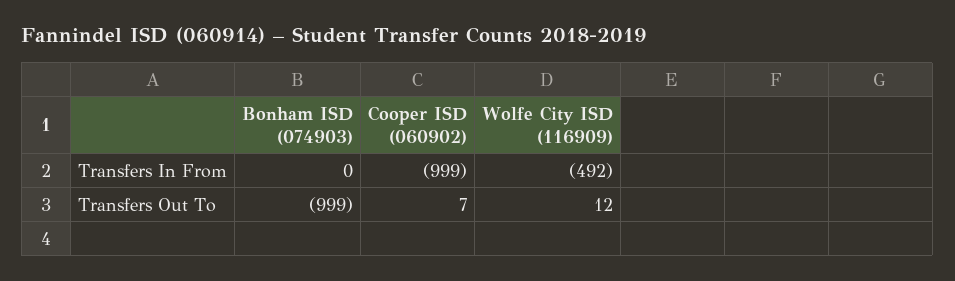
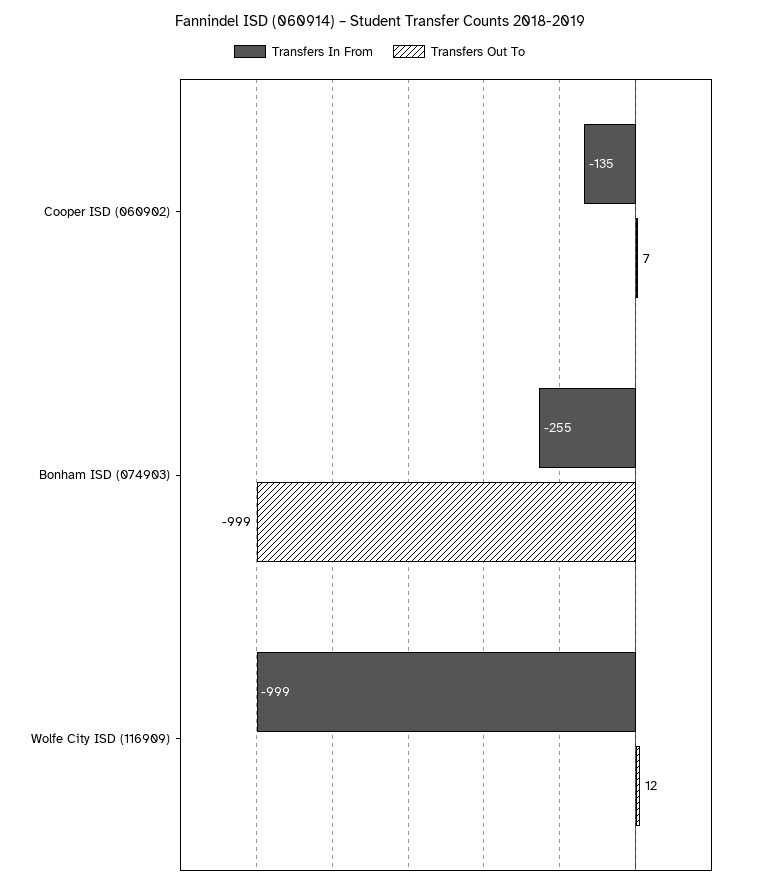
Transfers In From, Bonham ISD (074903): 0 -> -255
Transfers In From, Cooper ISD (060902): -999 -> -135
Transfers In From, Wolfe City ISD (116909): -492 -> -999

